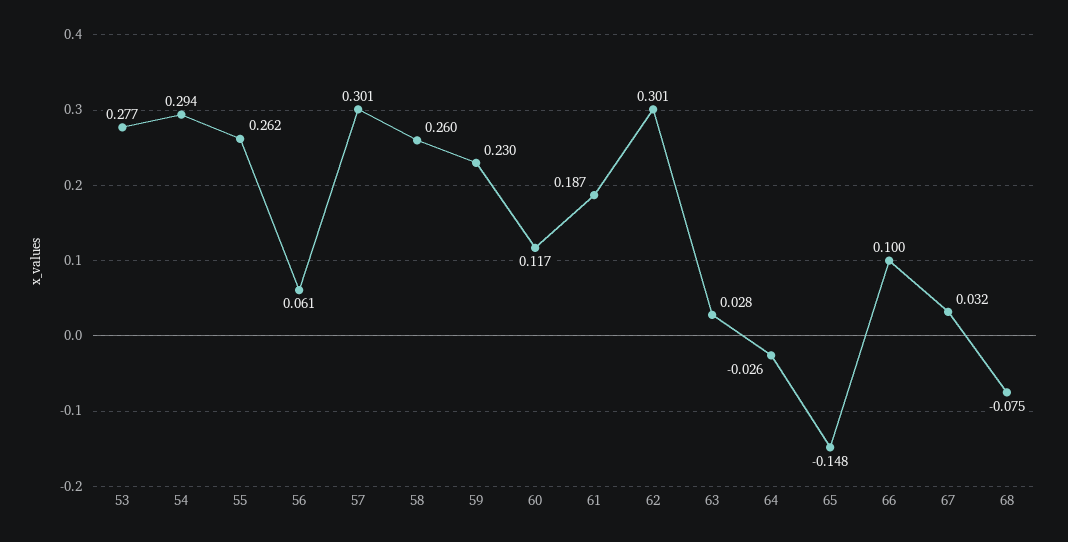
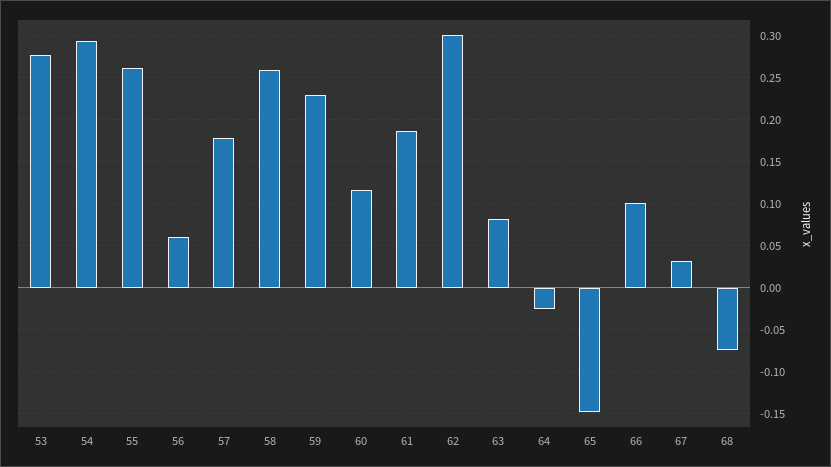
57: 0.301 -> 0.18
63: 0.028 -> 0.08

